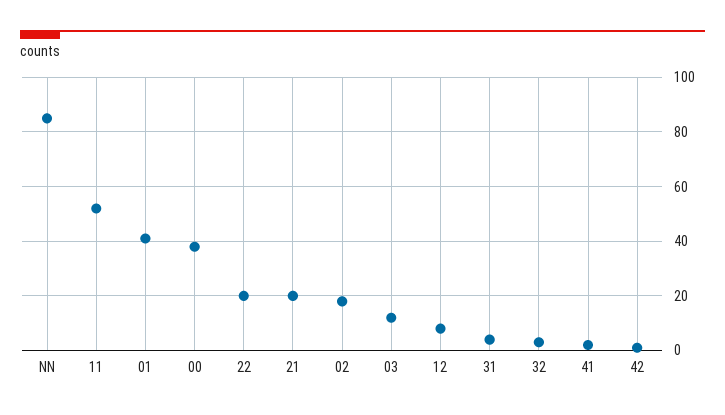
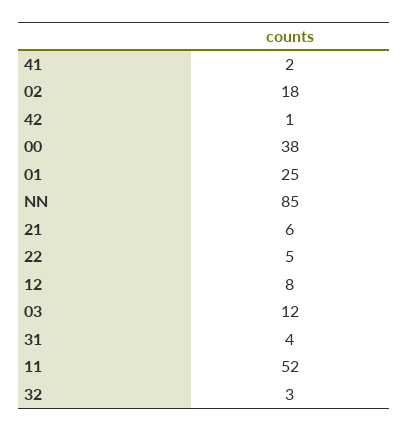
01: 40 -> 25
22: 20 -> 5
21: 20 -> 6

